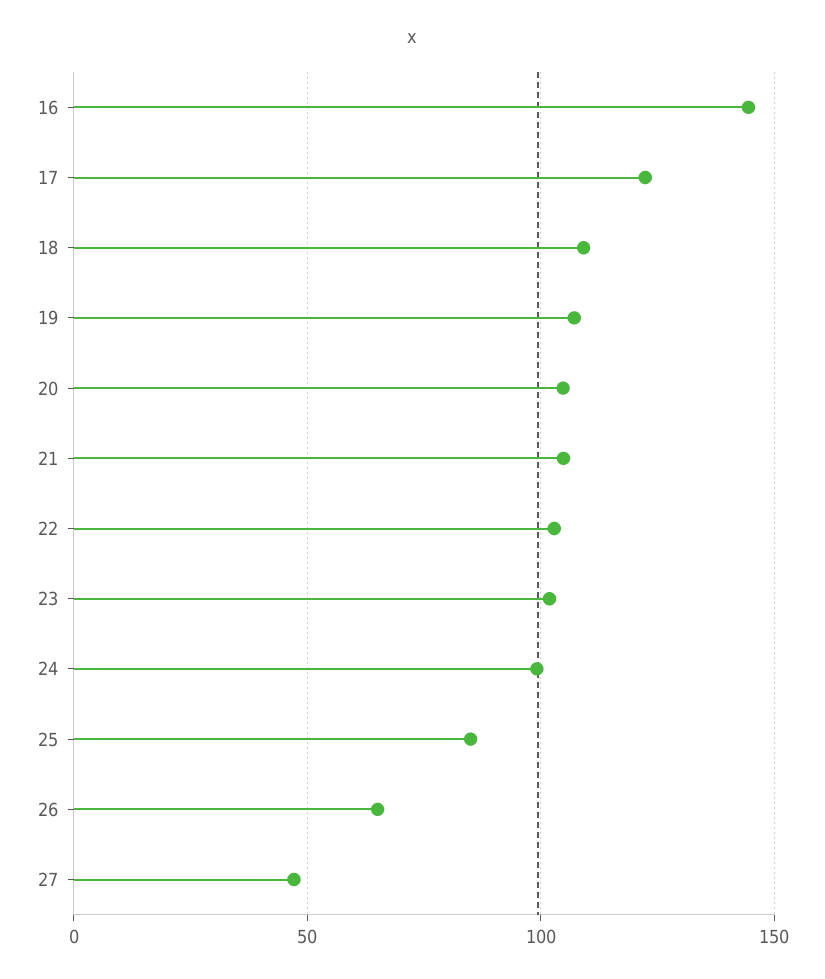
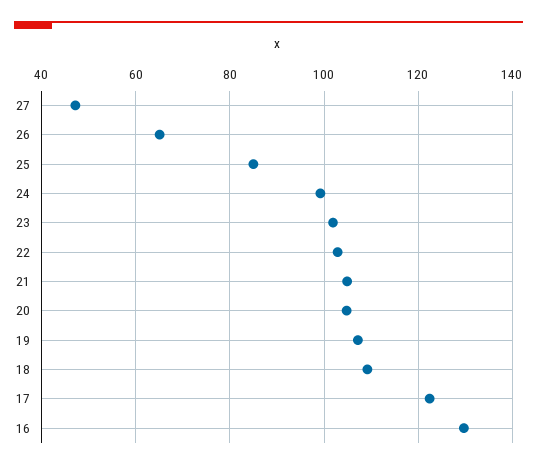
16: 145 -> 130

